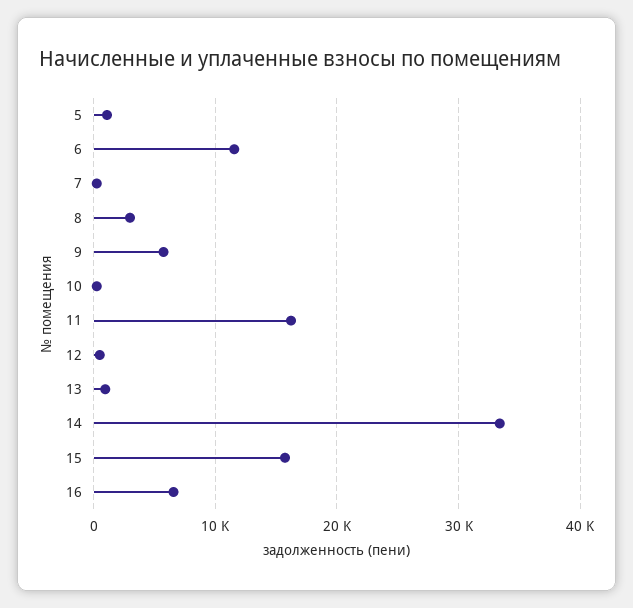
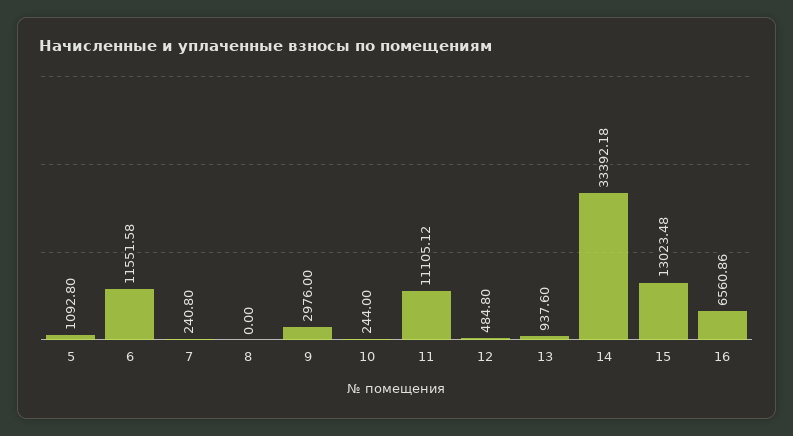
8: 3000 -> 0
9: 6000 -> 2976
11: 16000 -> 11105.12
15: 16000 -> 13023.48

